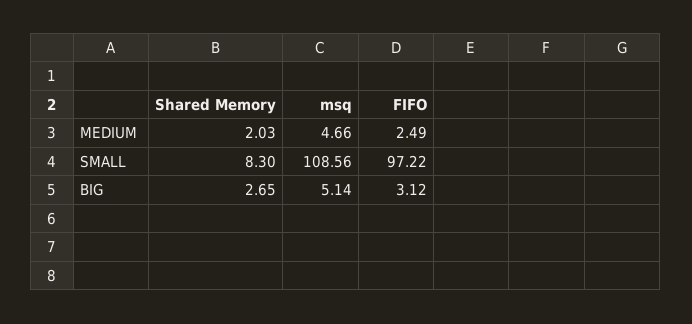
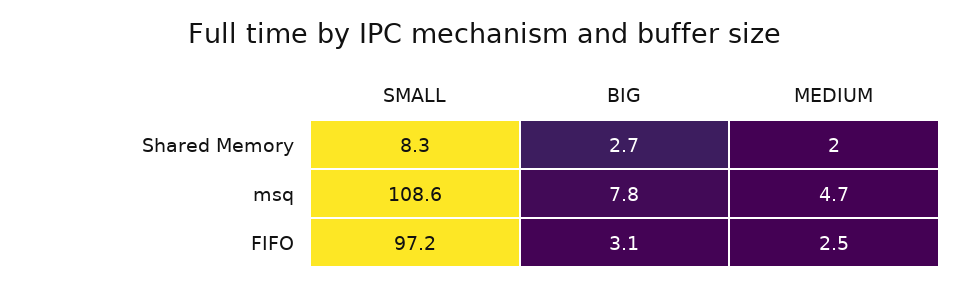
msq, BIG: 5.14 -> 7.8

